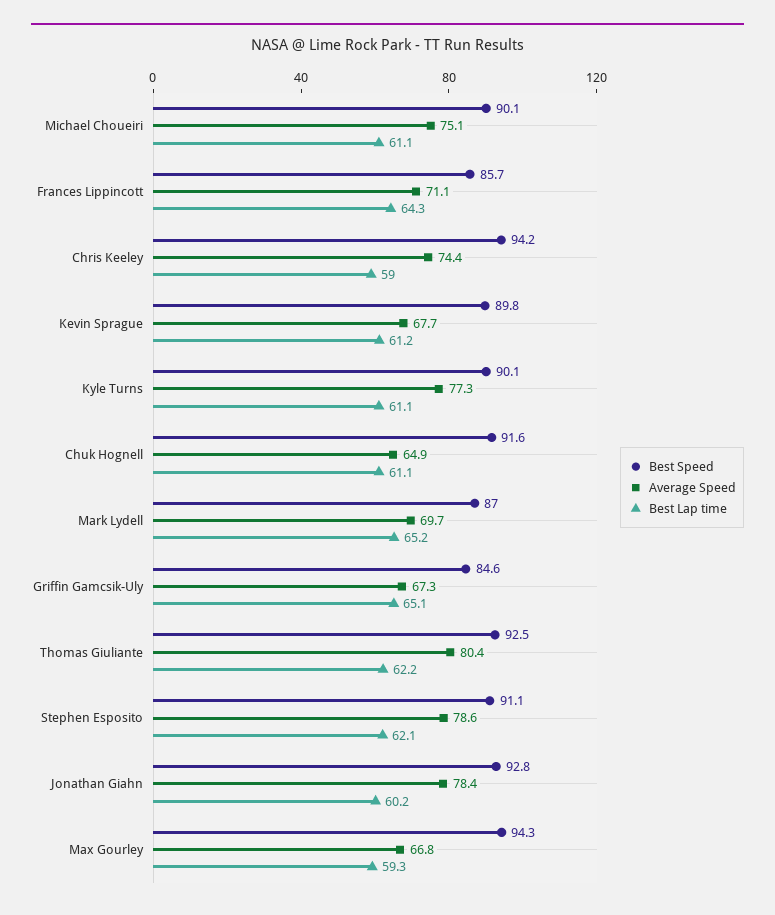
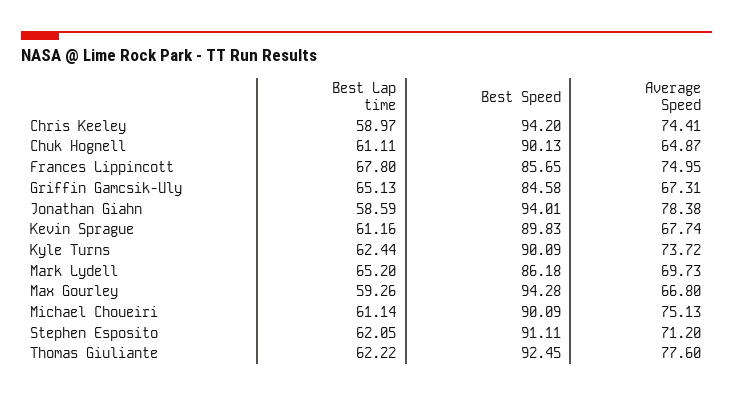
Average Speed, Frances Lippincott: 71.1 -> 74.95
Best Lap time, Frances Lippincott: 64.3 -> 67.8
Average Speed, Kyle Turns: 77.3 -> 73.72
Best Lap time, Kyle Turns: 61.1 -> 62.44
Best Speed, Chuk Hognell: 91.6 -> 90.13
Best Speed, Mark Lydell: 87 -> 86.18
Average Speed, Thomas Giuliante: 80.4 -> 77.6
Average Speed, Stephen Esposito: 78.6 -> 71.2
Best Speed, Jonathan Giahn: 92.8 -> 94.01
Best Lap time, Jonathan Giahn: 60.2 -> 58.59

